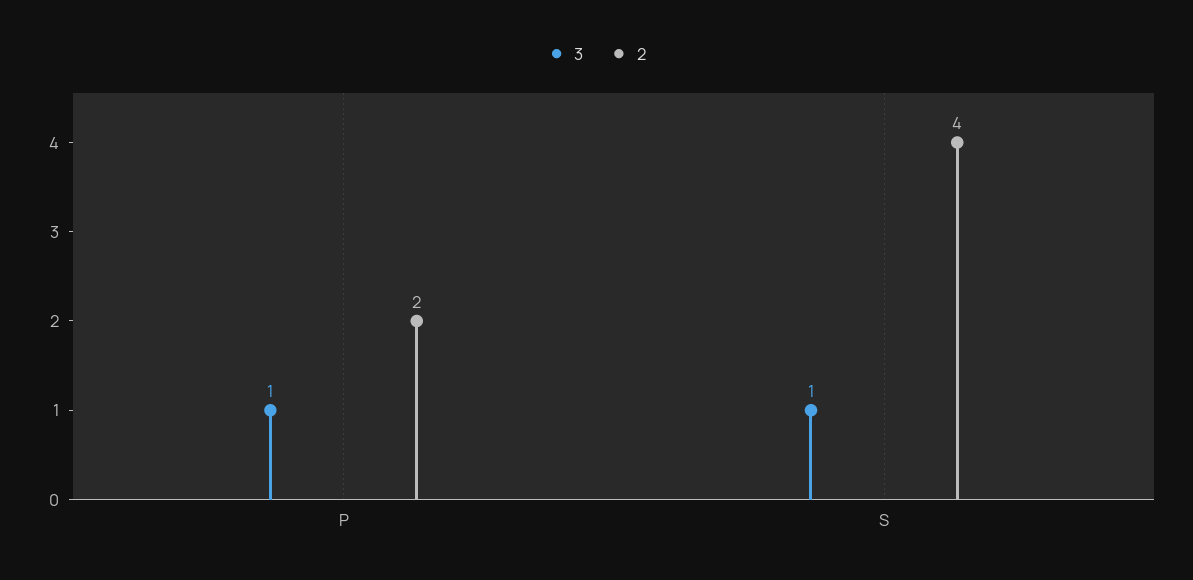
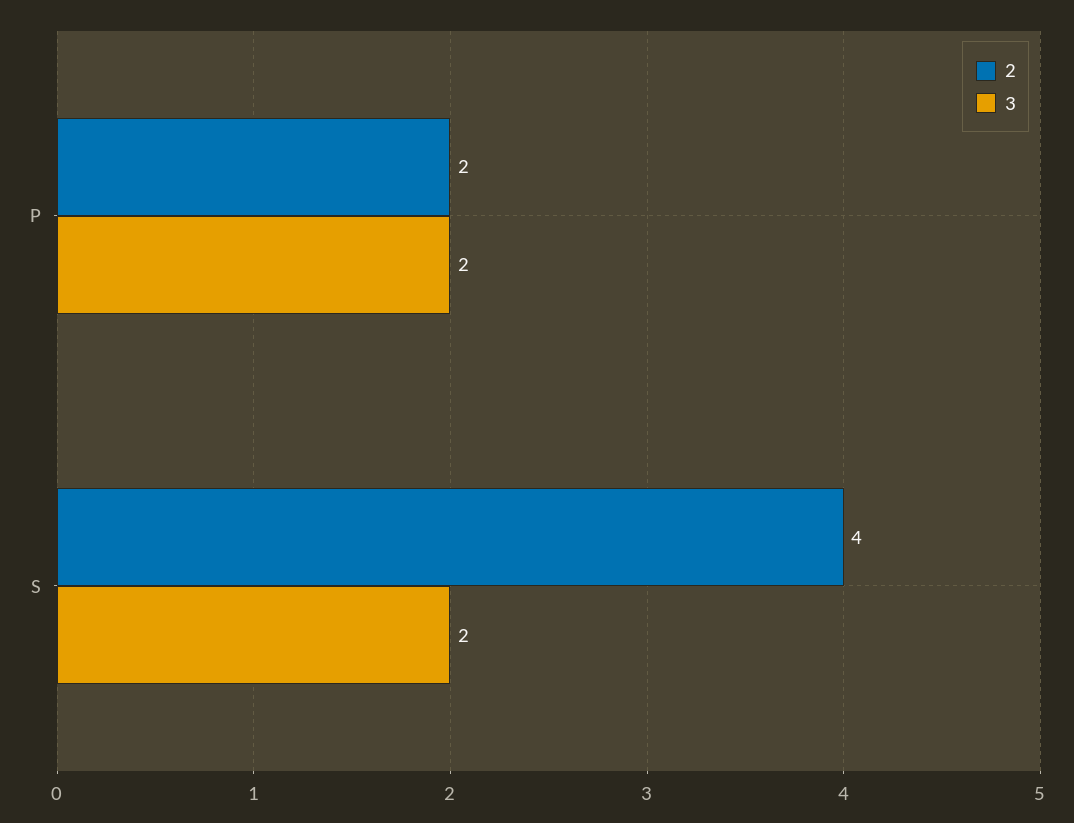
3, P: 1 -> 2
3, S: 1 -> 2

